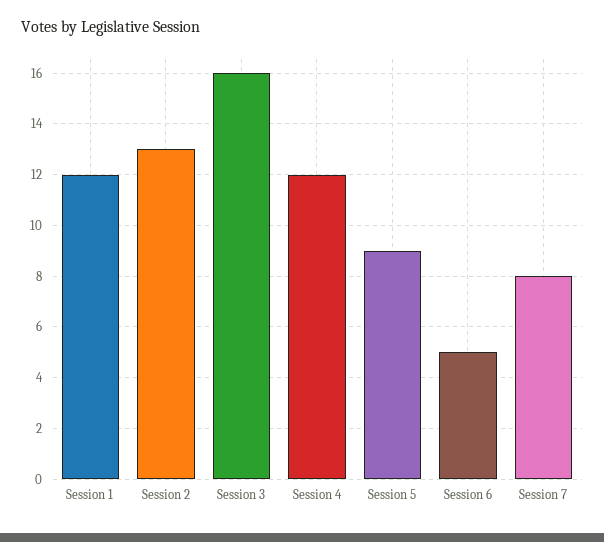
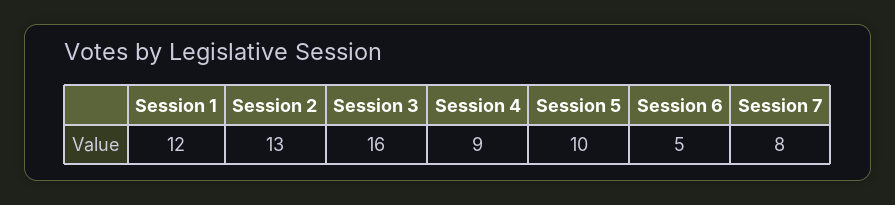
Session 4: 12 -> 9
Session 5: 9 -> 10

